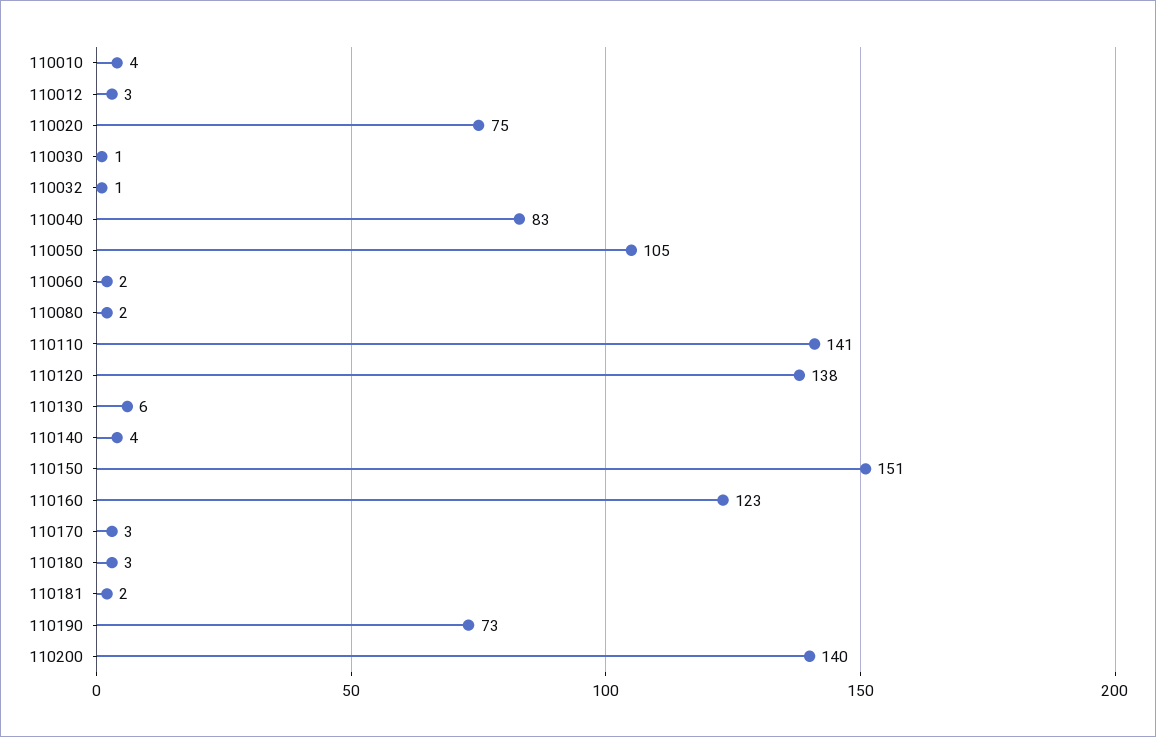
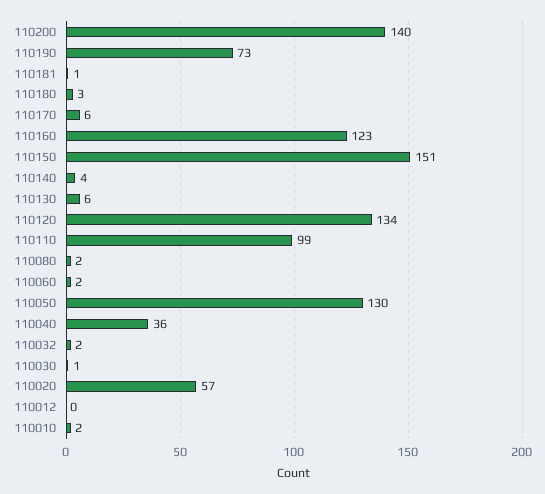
110010: 4 -> 2
110012: 3 -> 0
110020: 75 -> 57
110032: 1 -> 2
110040: 83 -> 36
110050: 105 -> 130
110110: 141 -> 99
110120: 138 -> 134
110170: 3 -> 6
110181: 2 -> 1

